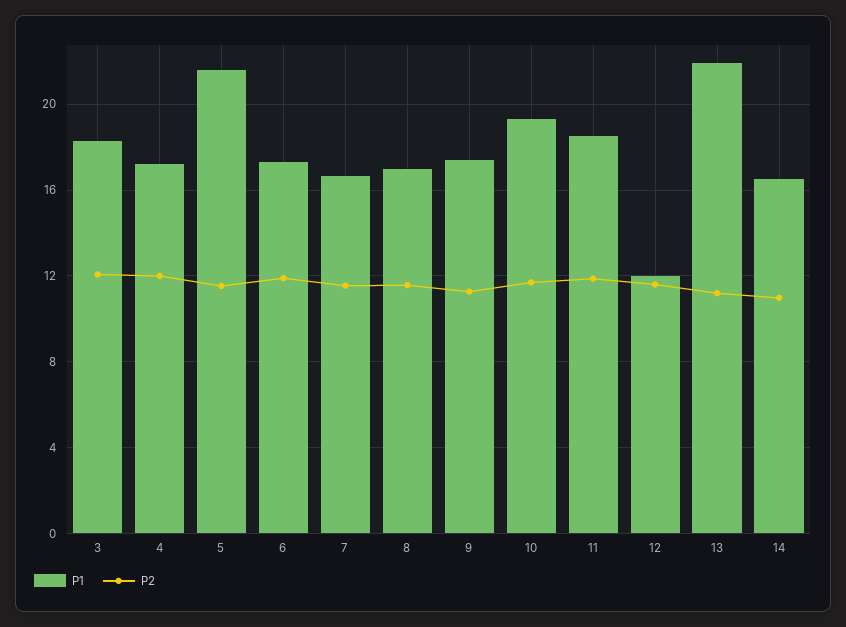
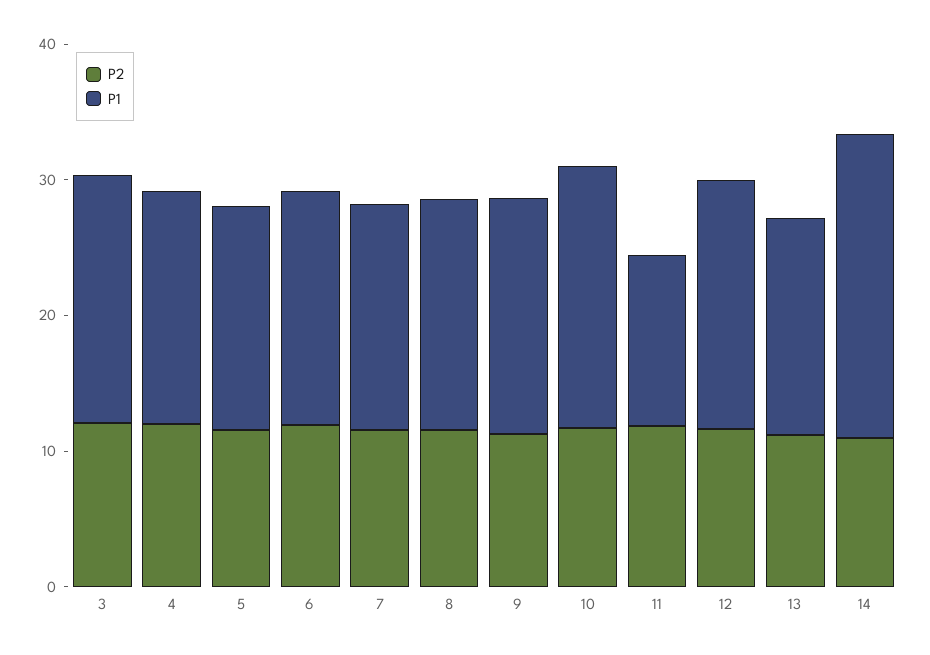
P1, 5: 21.5 -> 16
P1, 11: 18.5 -> 12
P1, 12: 12 -> 18
P1, 13: 22 -> 16
P1, 14: 16.5 -> 22

